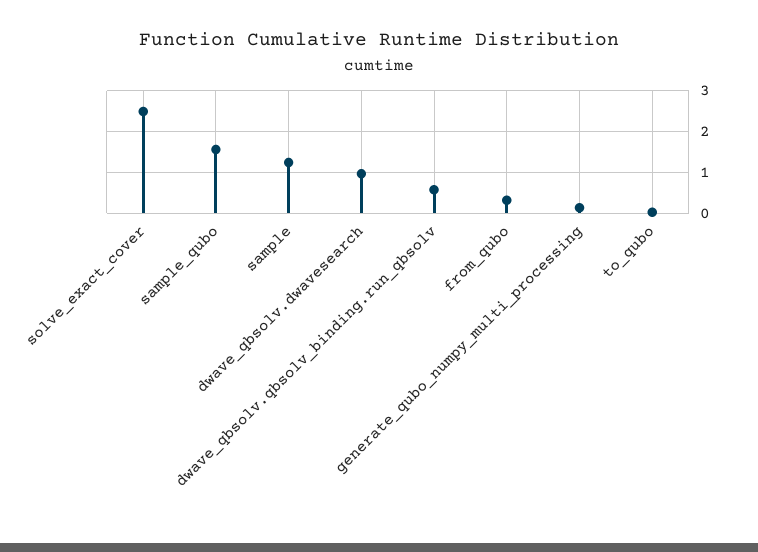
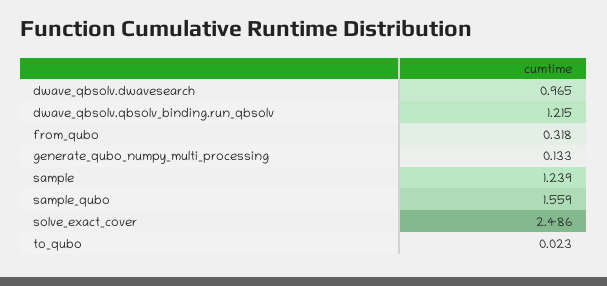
dwave_qbsolv.qbsolv_binding.run_qbsolv: 0.6 -> 1.215

